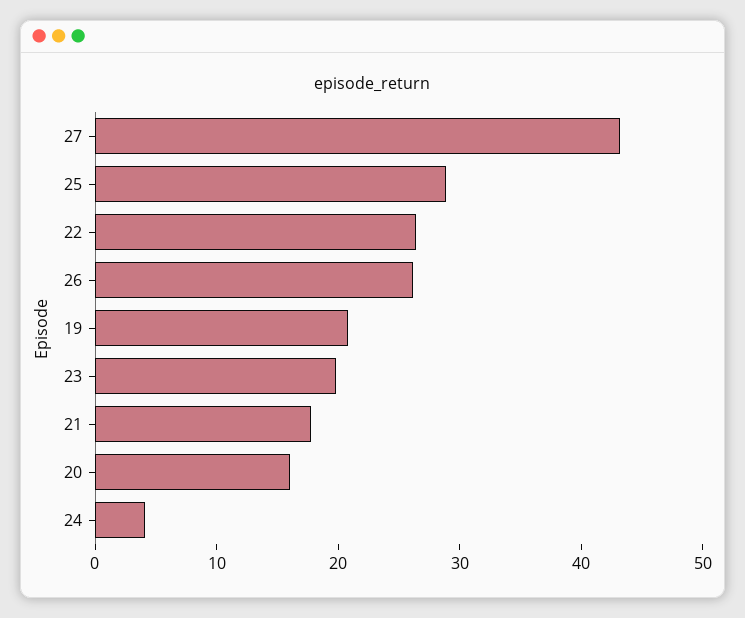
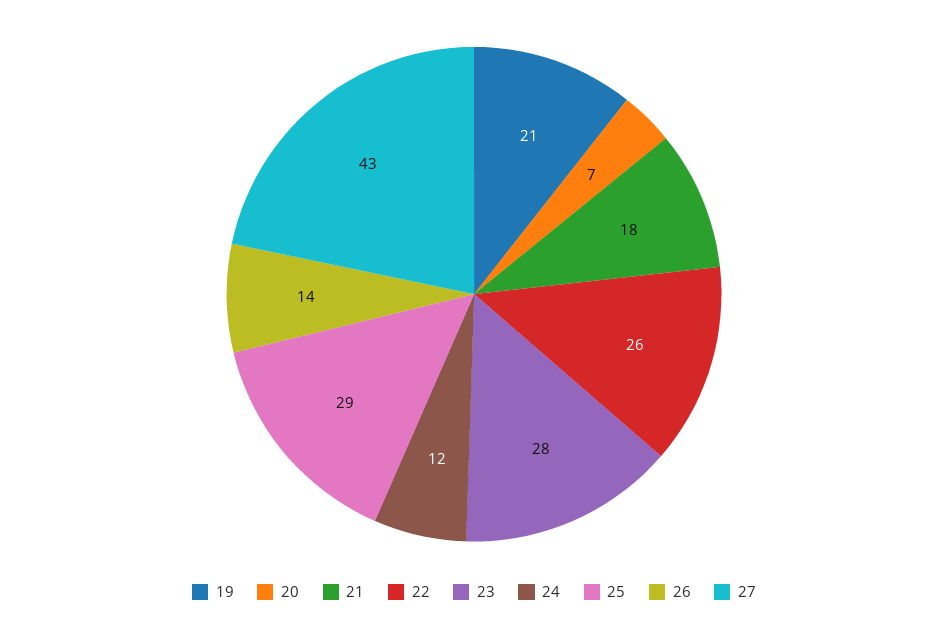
26: 26 -> 14
23: 20 -> 28
20: 16 -> 7
24: 4 -> 12

